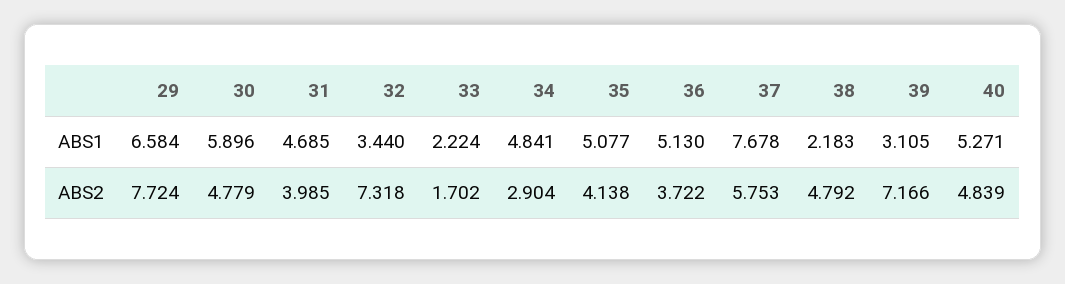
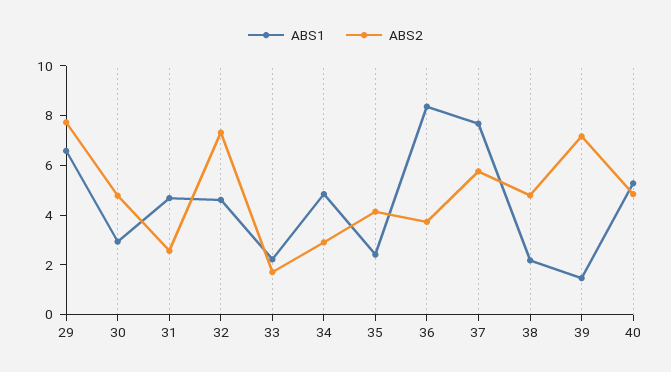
ABS1, 30: 5.896 -> 3
ABS1, 32: 3.44 -> 4.5
ABS1, 35: 5.077 -> 2.5
ABS1, 36: 5.13 -> 8.5
ABS1, 39: 3.105 -> 1.5
ABS2, 31: 3.985 -> 2.5

